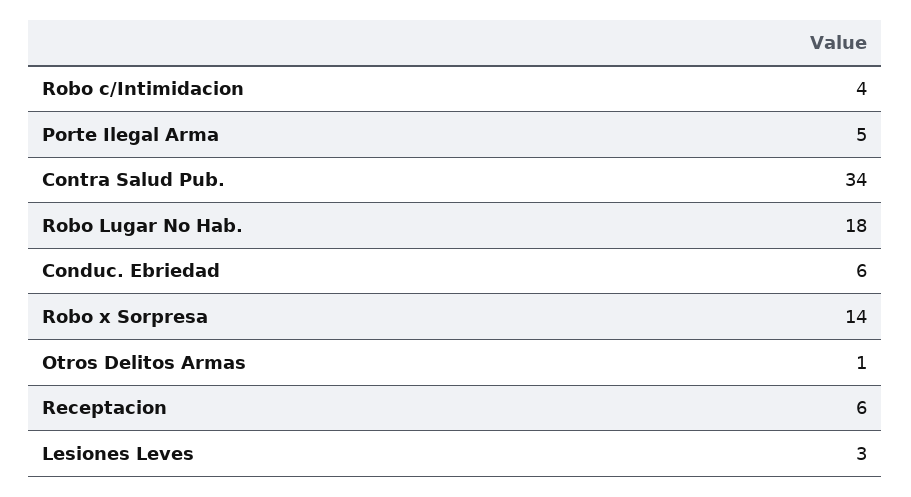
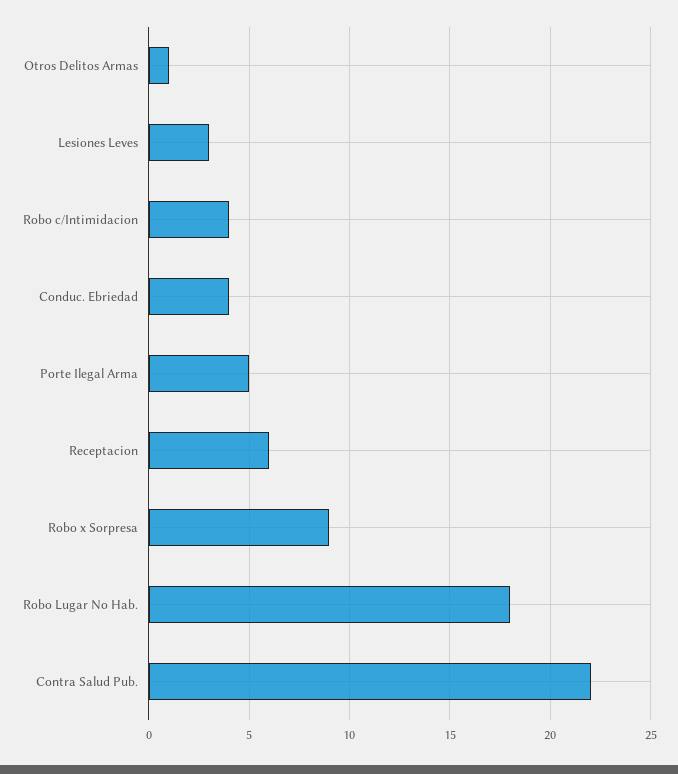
Contra Salud Pub.: 34 -> 22
Conduc. Ebriedad: 6 -> 4
Robo x Sorpresa: 14 -> 9

